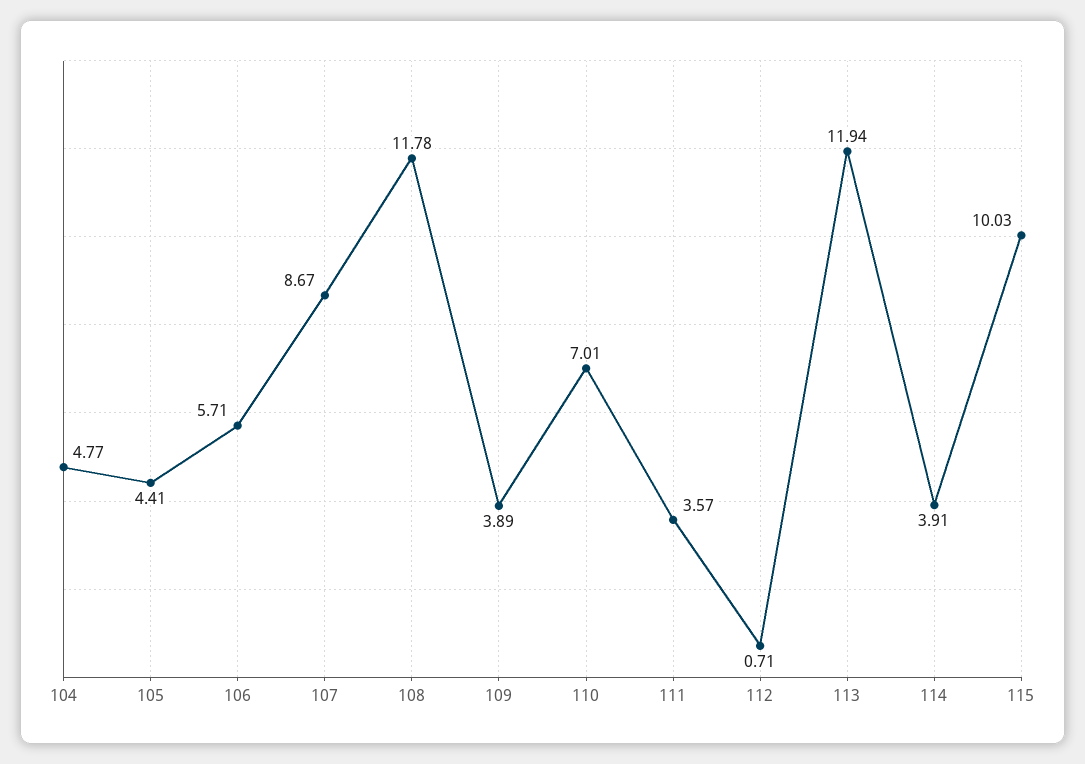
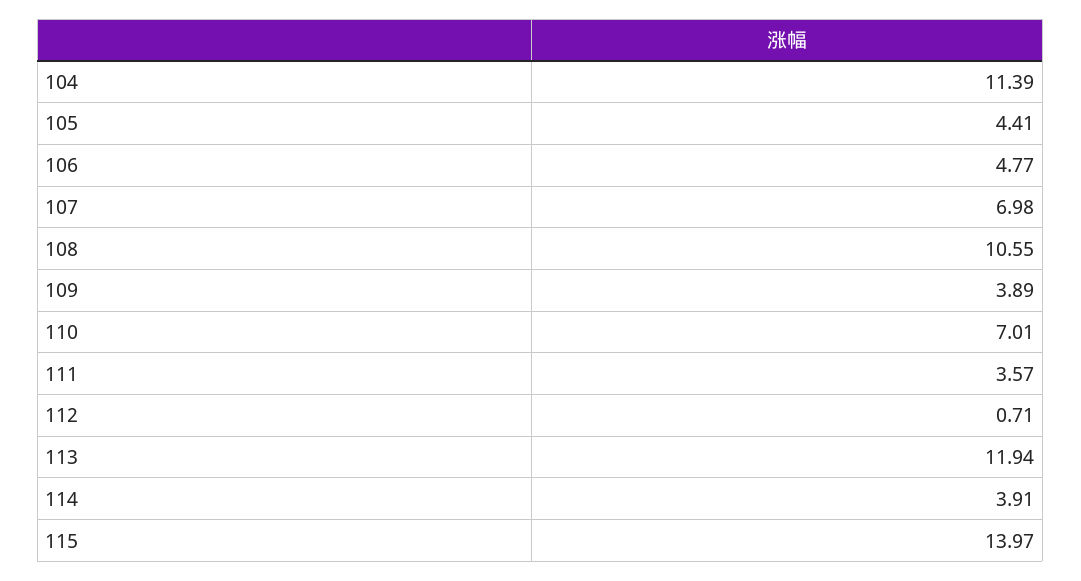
104: 4.77 -> 11.39
106: 5.71 -> 4.77
107: 8.67 -> 6.98
108: 11.78 -> 10.55
115: 10.03 -> 13.97

